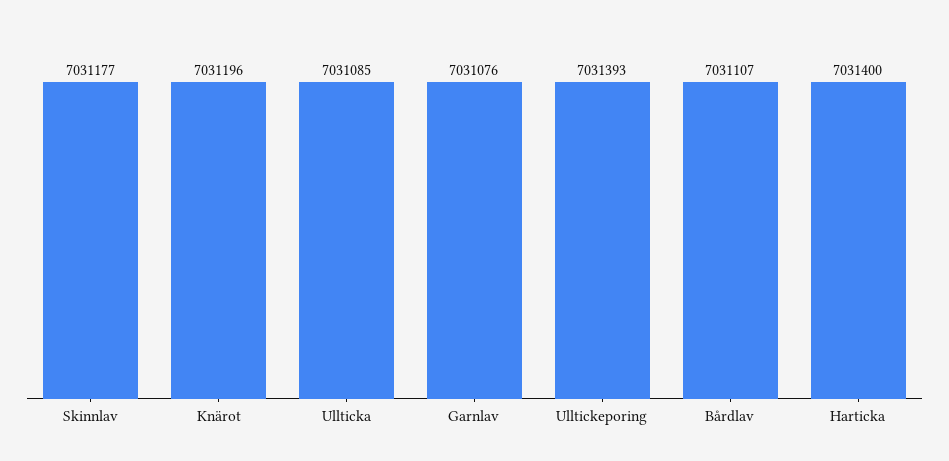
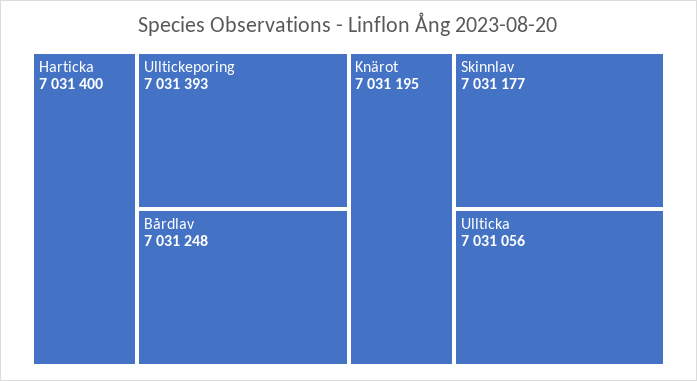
Knärot: 7031196 -> 7031195
Ullticka: 7031085 -> 7031056
Garnlav: 7031076 -> none
Bårdlav: 7031107 -> 7031248

